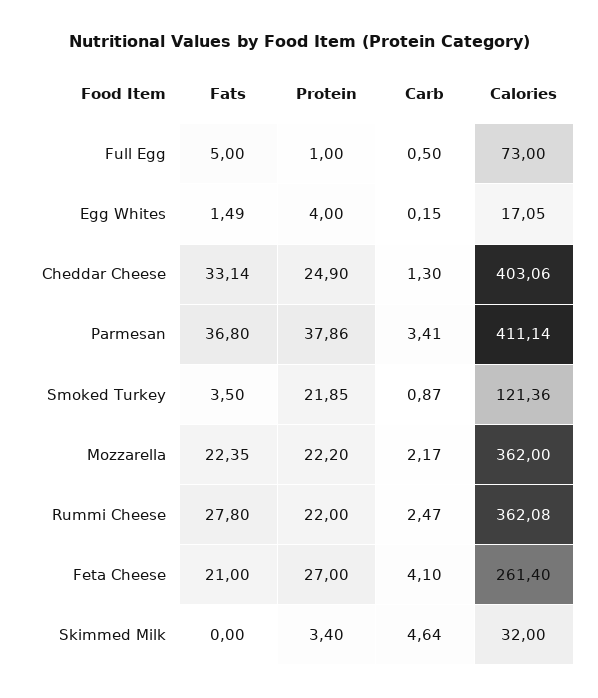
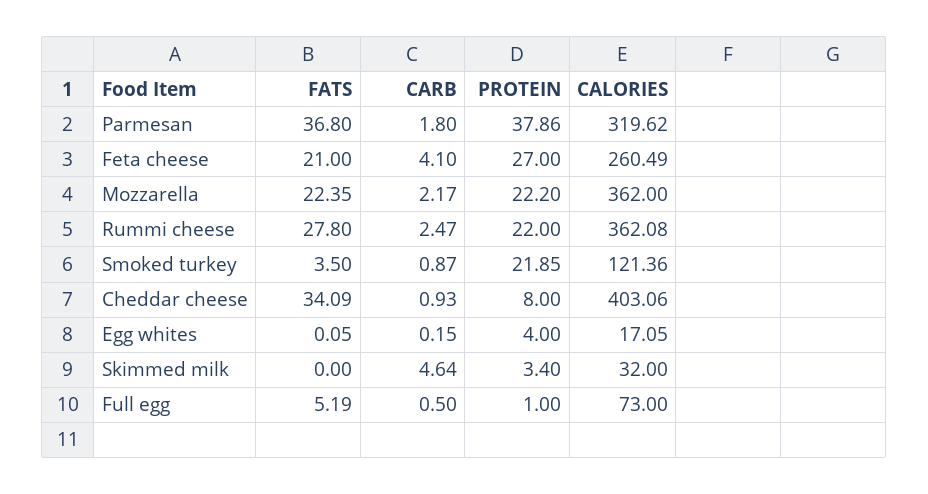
Fats, Full Egg: 5 -> 5.19
Fats, Egg Whites: 1.49 -> 0.05
Fats, Cheddar Cheese: 33.14 -> 34.09
Protein, Cheddar Cheese: 24.9 -> 8
Carb, Cheddar Cheese: 1.3 -> 0.93
Carb, Parmesan: 3.41 -> 1.8
Calories, Parmesan: 411.14 -> 319.62
Calories, Feta Cheese: 261.4 -> 260.49

